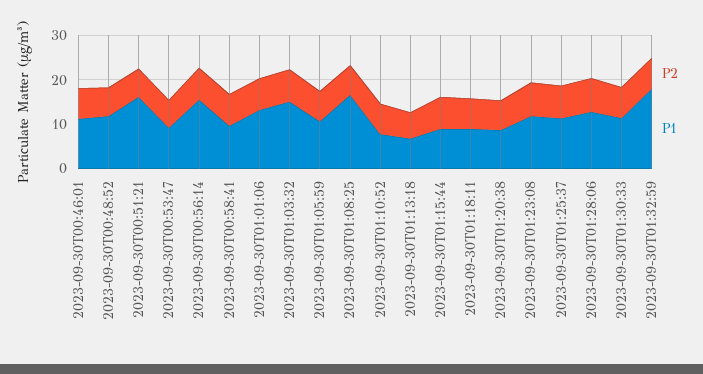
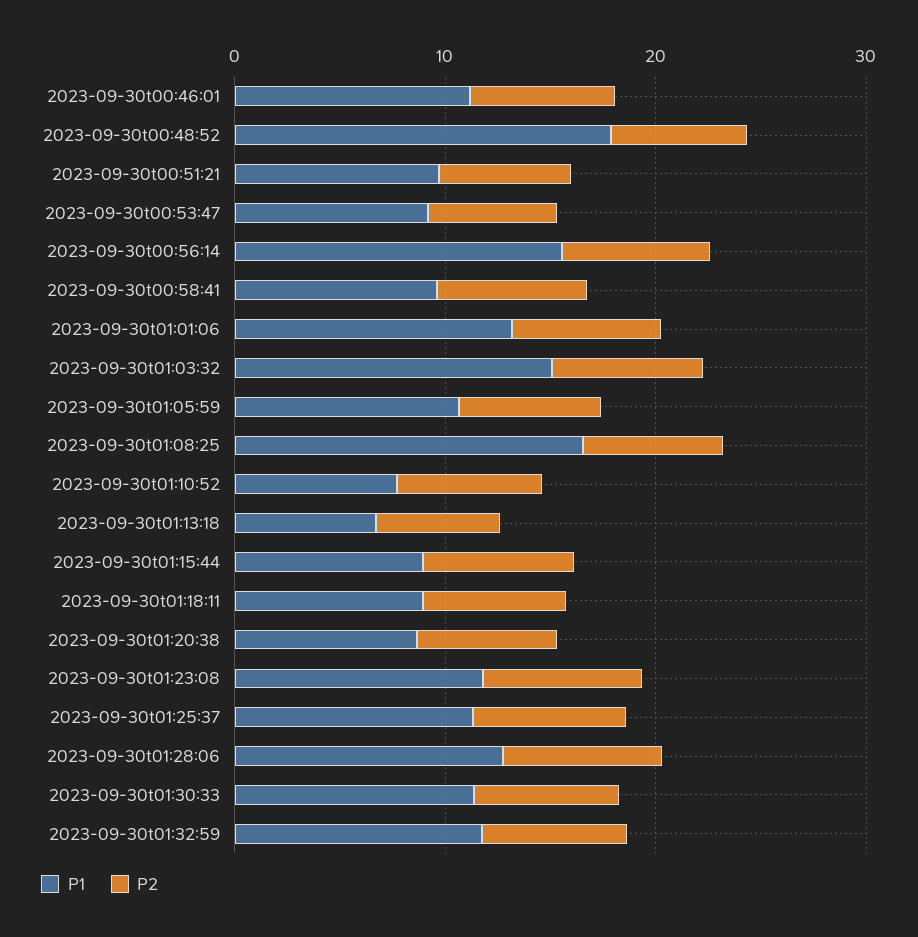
P1, 2023-09-30T00:48:52: 12 -> 18
P1, 2023-09-30T00:51:21: 16 -> 10
P1, 2023-09-30T01:32:59: 18 -> 12

